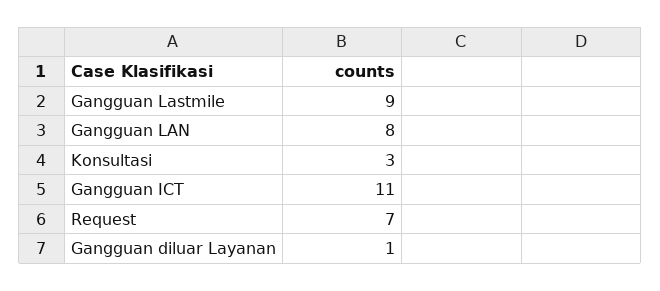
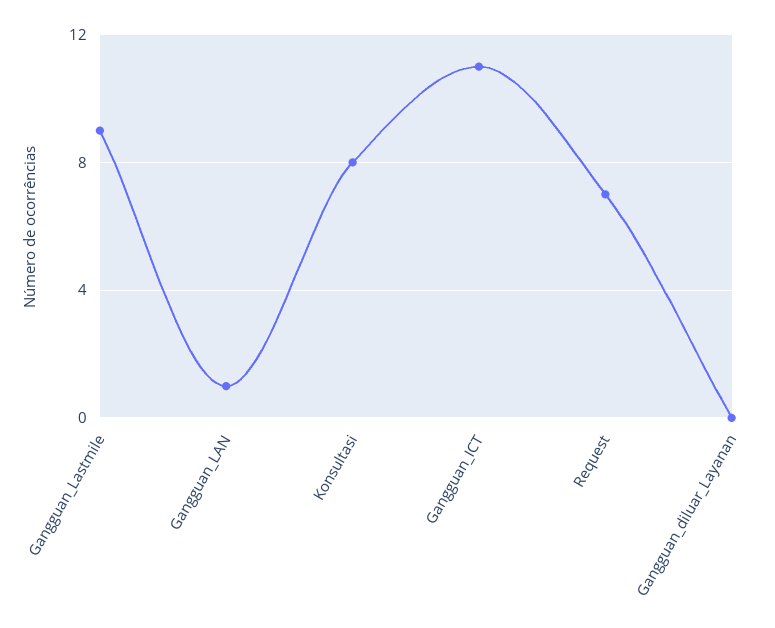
Gangguan LAN: 8 -> 1
Konsultasi: 3 -> 8
Gangguan diluar Layanan: 1 -> 0

